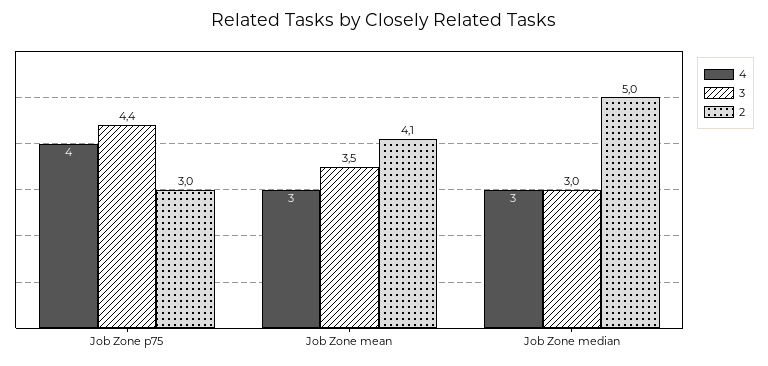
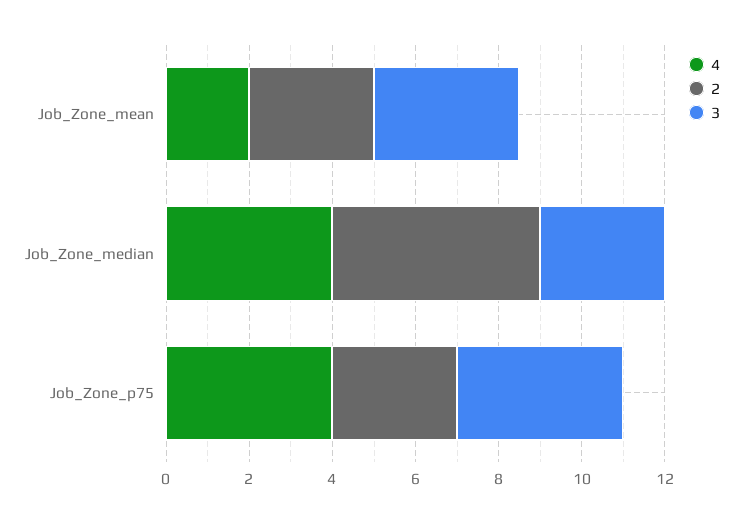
3, Job Zone p75: 4.4 -> 4
4, Job Zone mean: 3 -> 2
2, Job Zone mean: 4.1 -> 3
4, Job Zone median: 3 -> 4

